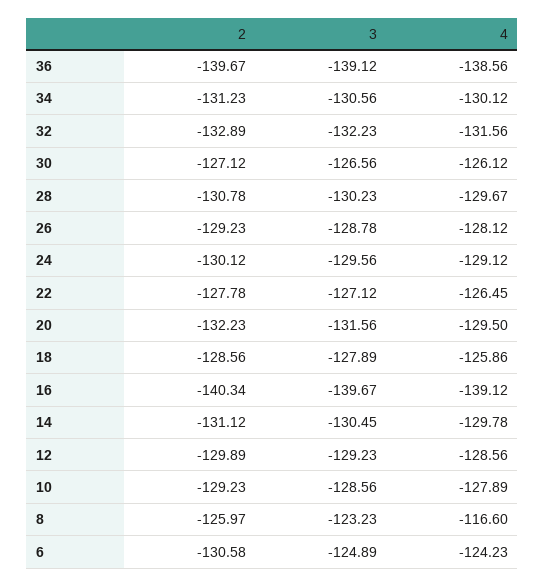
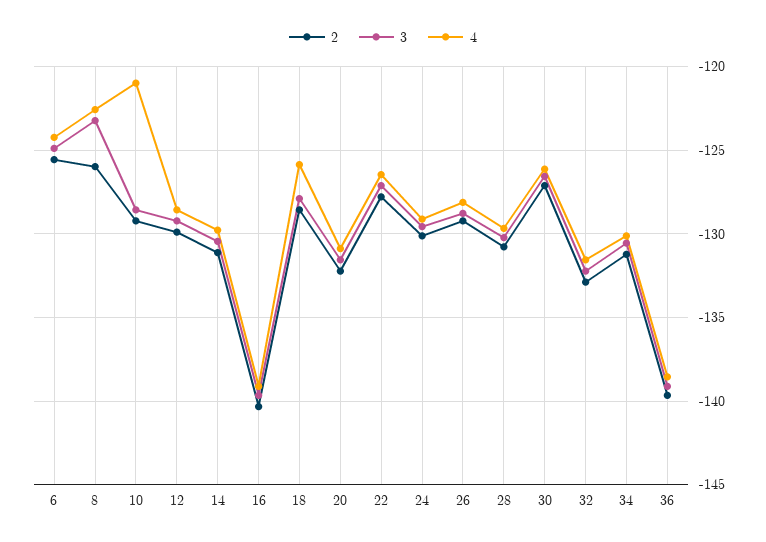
4, 20: -129.5 -> -131
4, 10: -127.89 -> -121
4, 8: -116.6 -> -122.5
2, 6: -130.58 -> -125.5

